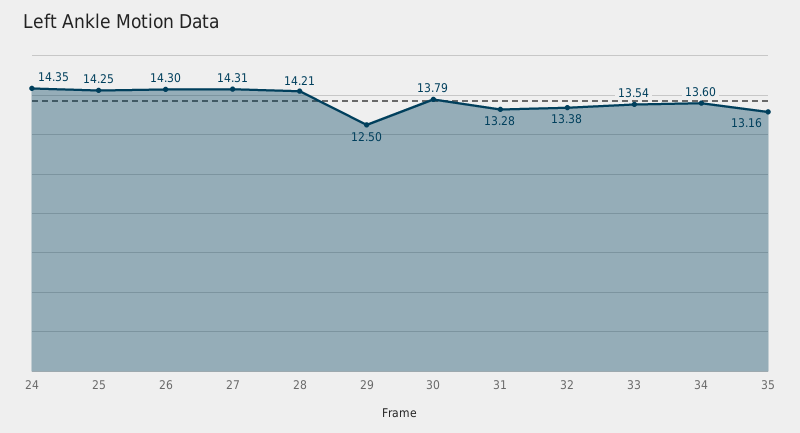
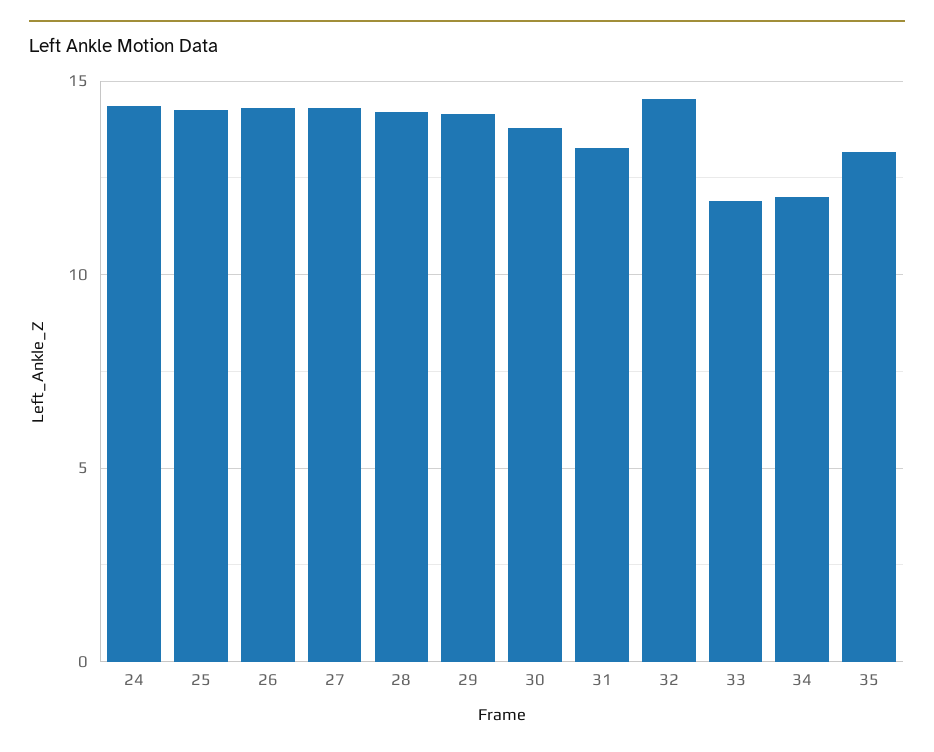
29: 12.5 -> 14
32: 13.38 -> 14.5
33: 13.54 -> 12
34: 13.6 -> 12

